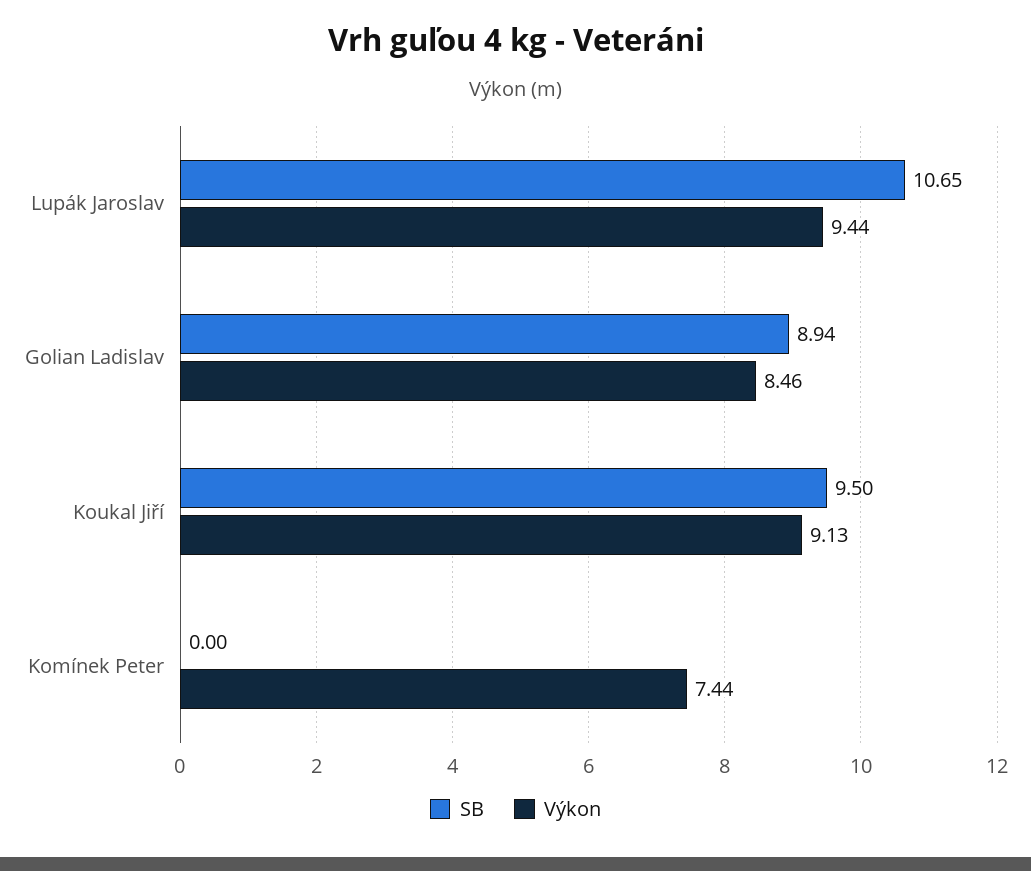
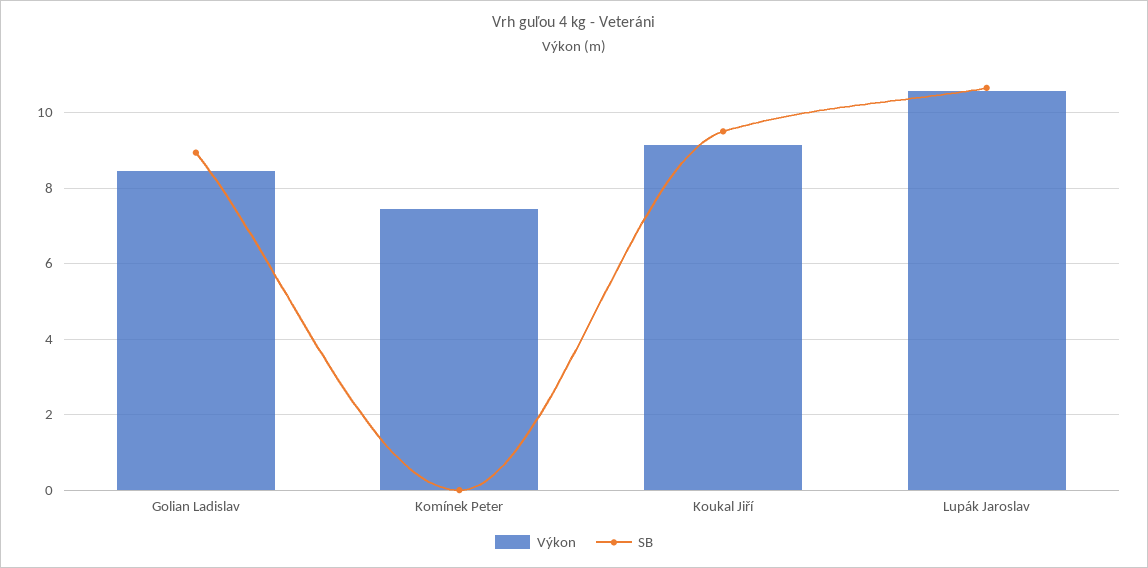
Výkon, Lupák Jaroslav: 9.44 -> 10.6

